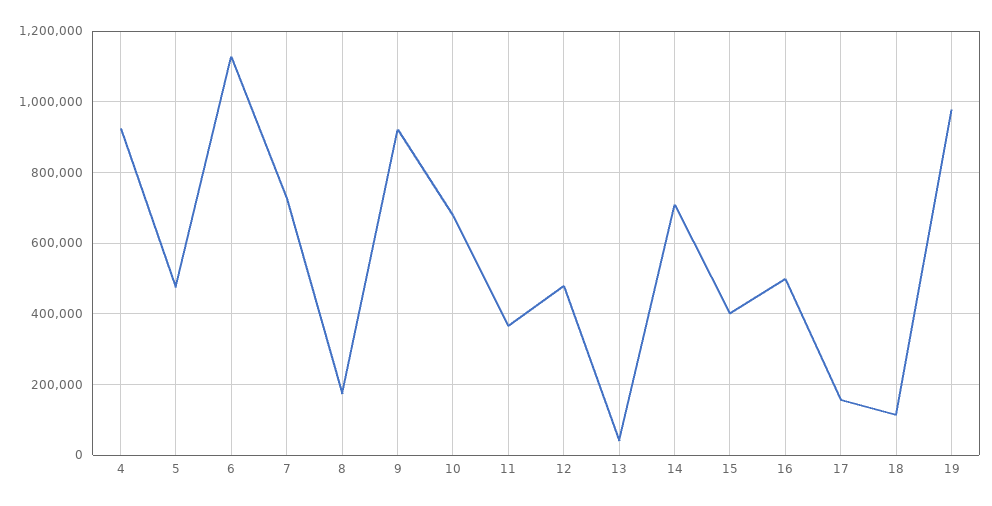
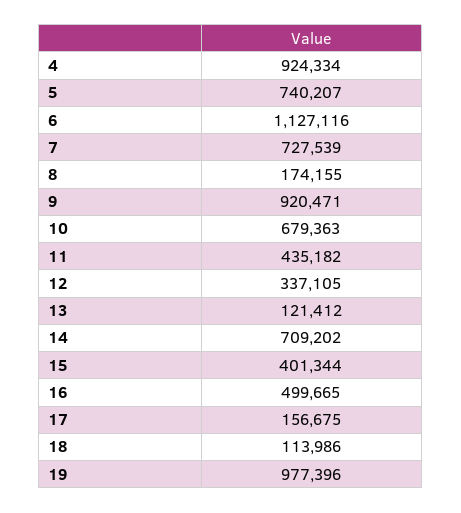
5: 480000 -> 740207
11: 360000 -> 435182
12: 480000 -> 337105
13: 40000 -> 121412

